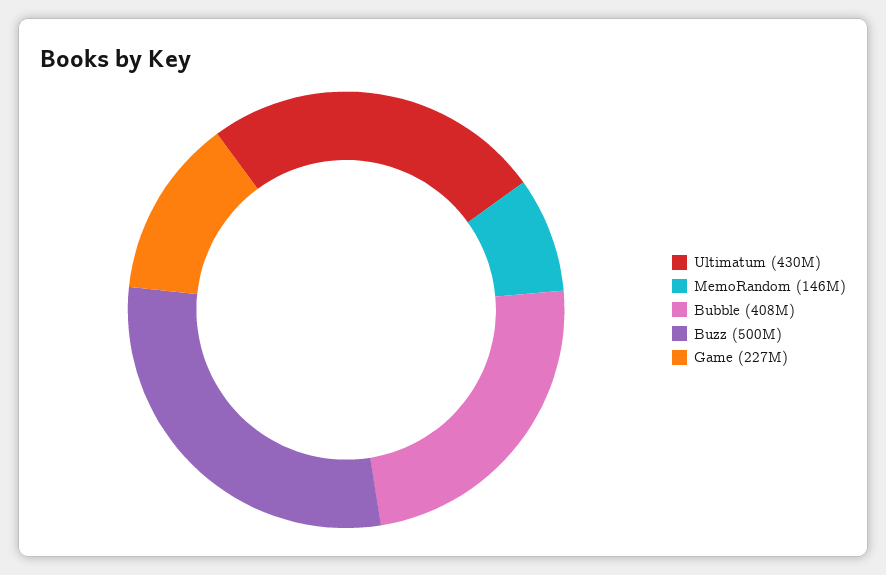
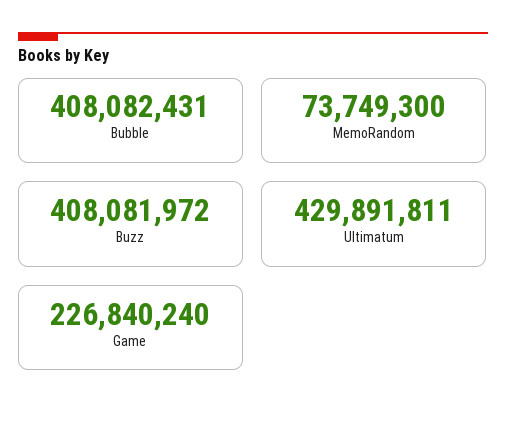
MemoRandom: 146000000 -> 73749300
Buzz: 500000000 -> 408081972

